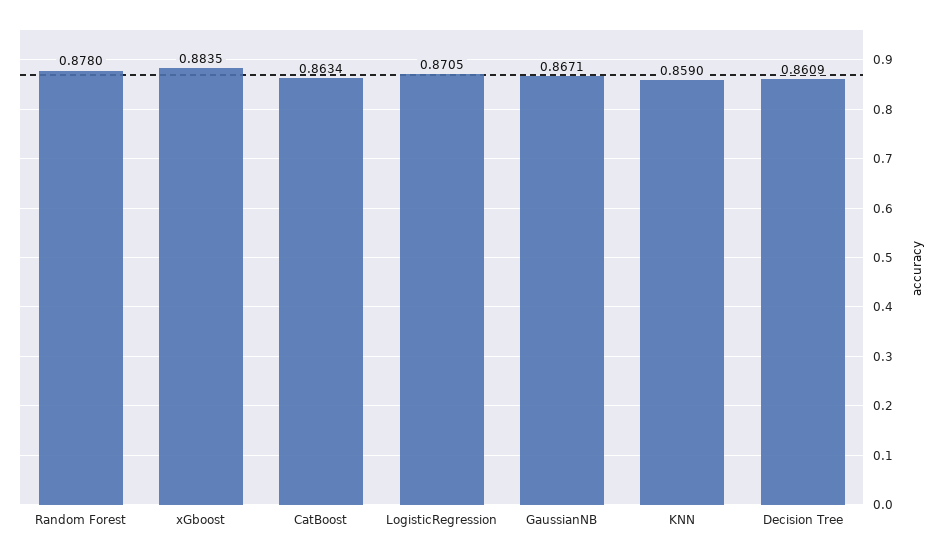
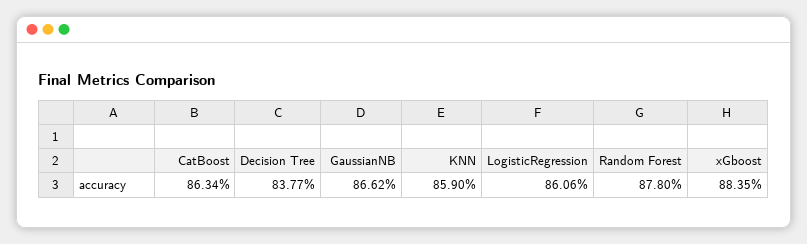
LogisticRegression: 0.8705 -> 0.8606
GaussianNB: 0.8671 -> 0.8662
Decision Tree: 0.8609 -> 0.8377

